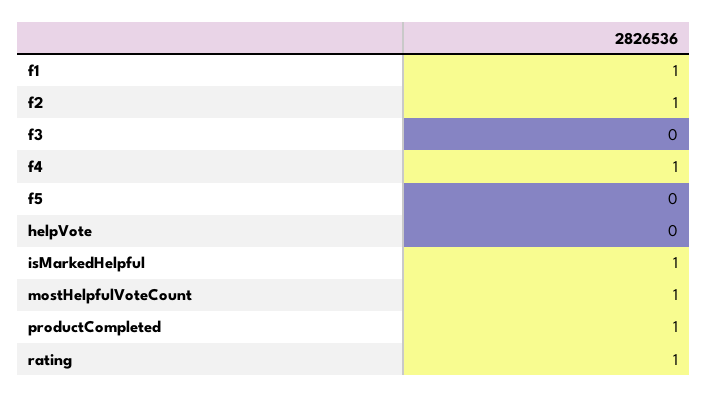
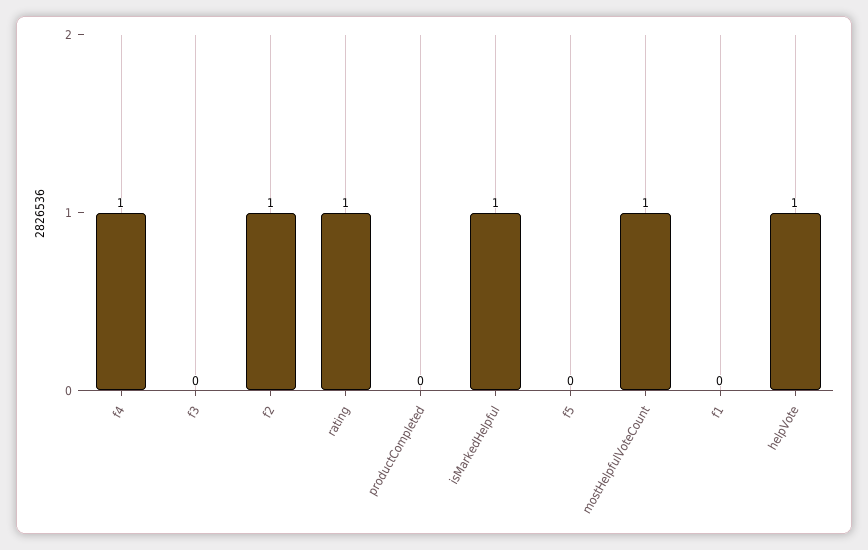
f1: 1 -> 0
helpVote: 0 -> 1
productCompleted: 1 -> 0

